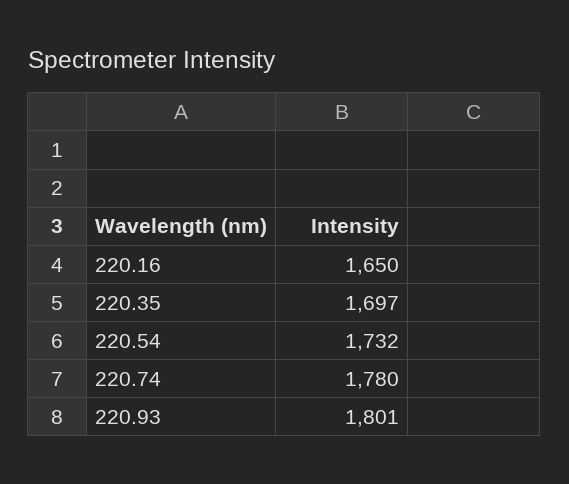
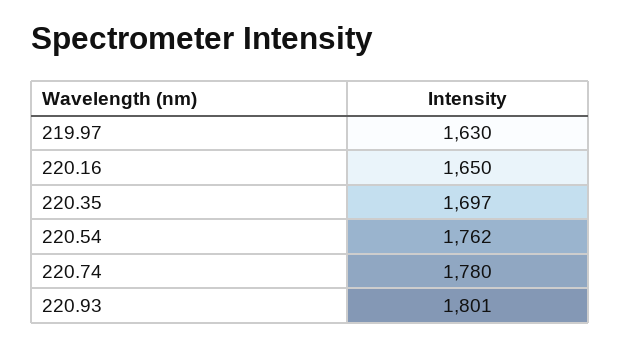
220.54: 1732 -> 1762
219.97: none -> 1630

